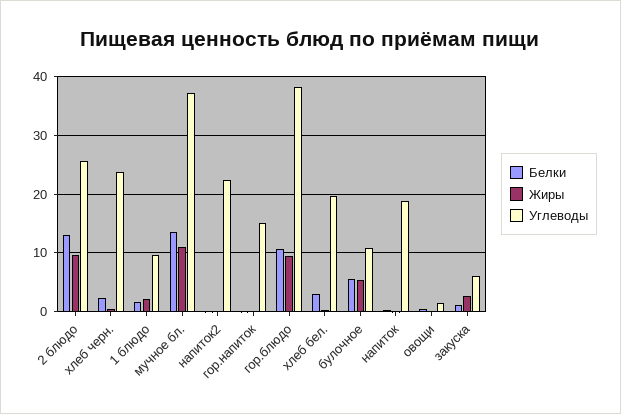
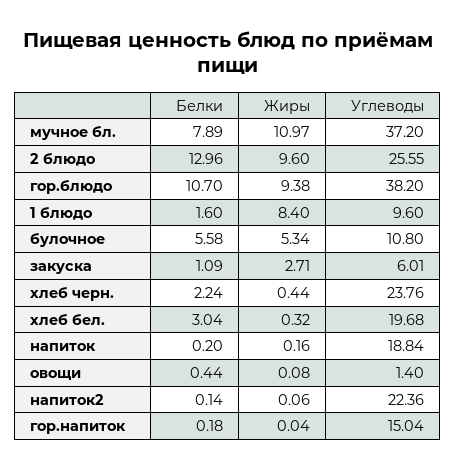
Жиры, 1 блюдо: 2 -> 8.4
Белки, мучное бл.: 14 -> 7.89

